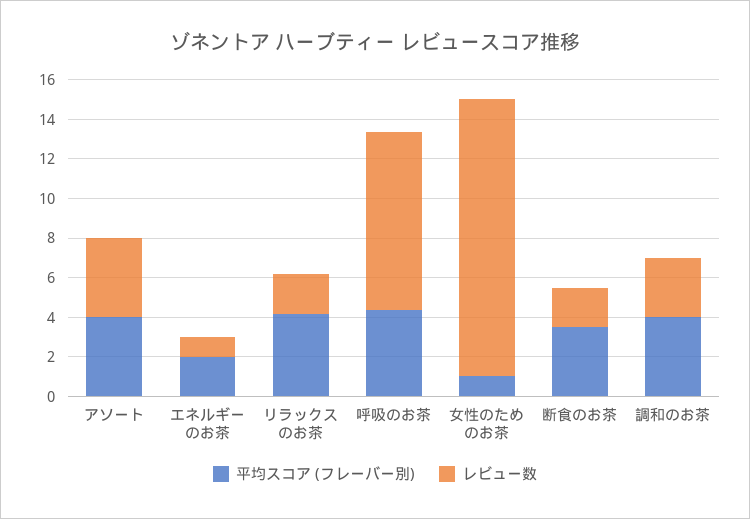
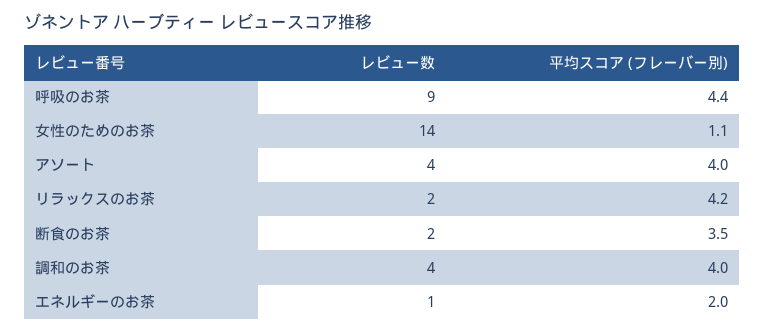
レビュー数, 調和のお茶: 3 -> 4

